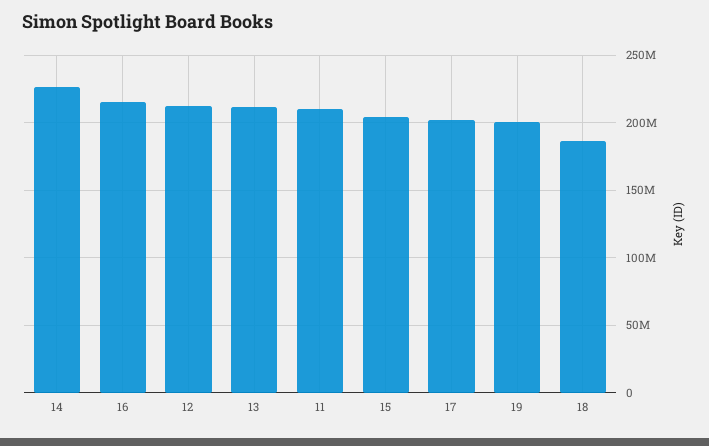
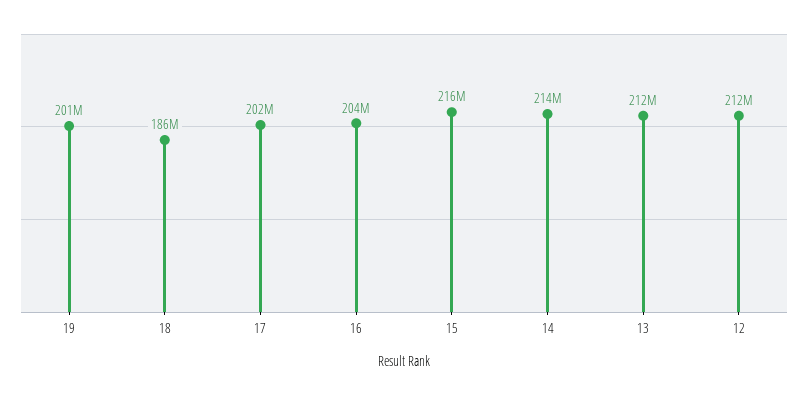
14: 225000000 -> 214000000
16: 215000000 -> 204000000
11: 210000000 -> none
15: 205000000 -> 216000000

